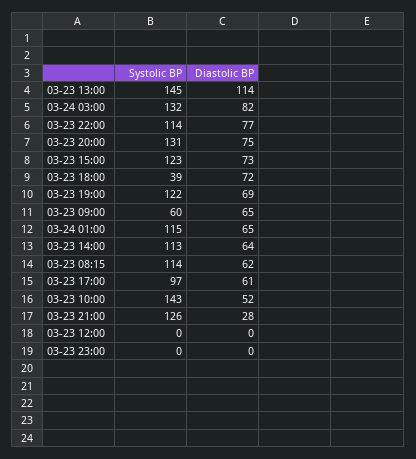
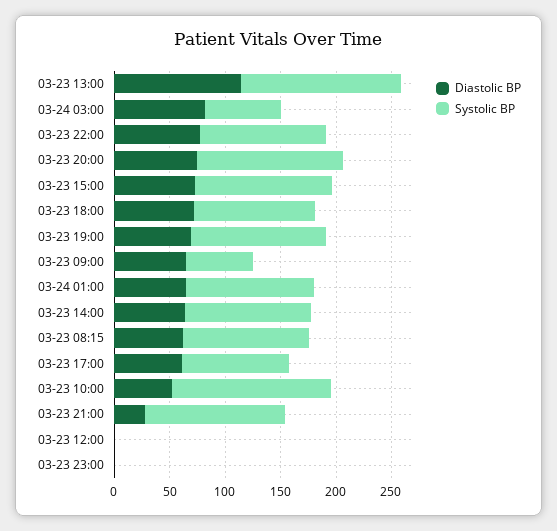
Systolic BP, 03-24 03:00: 132 -> 70
Systolic BP, 03-23 18:00: 39 -> 110

